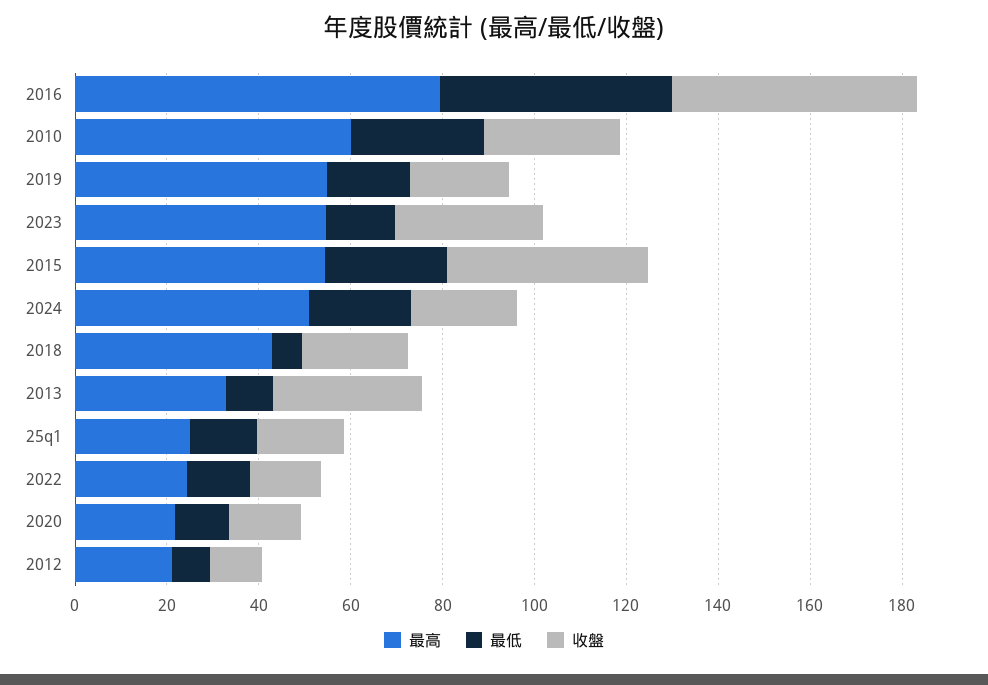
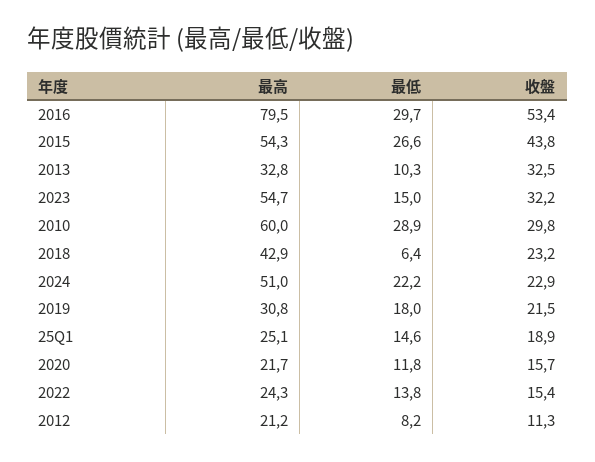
最低, 2016: 50 -> 29.7
最高, 2019: 55 -> 30.8

